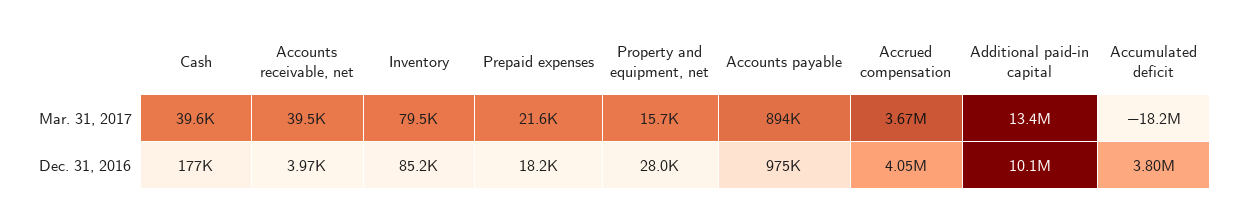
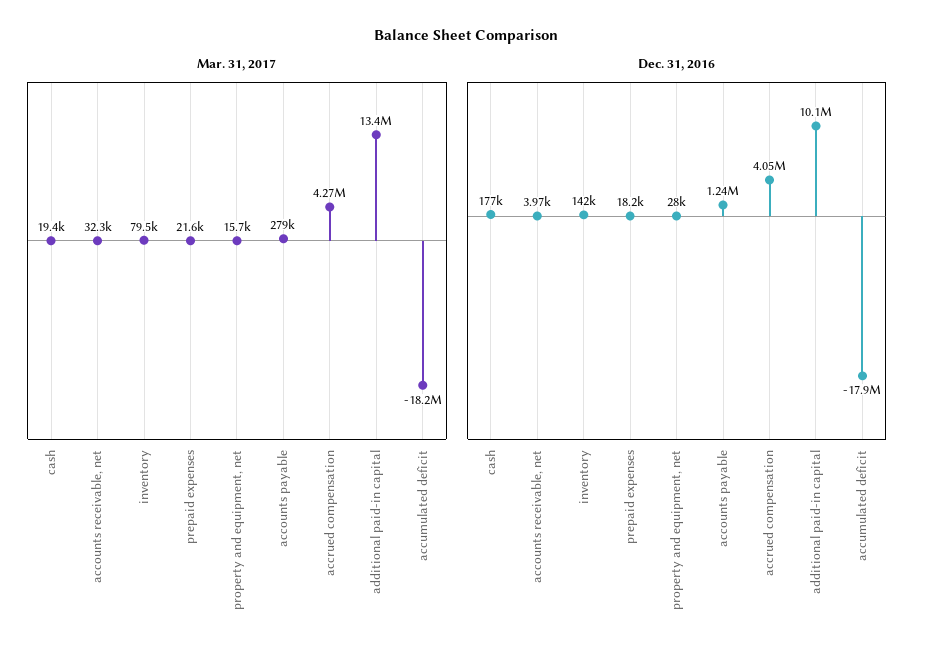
Mar. 31, 2017, Cash: 39600 -> 19400
Mar. 31, 2017, Accounts receivable, net: 39500 -> 32300
Mar. 31, 2017, Accounts payable: 894000 -> 279000
Mar. 31, 2017, Accrued compensation: 3670000 -> 4270000
Dec. 31, 2016, Inventory: 85200 -> 142000
Dec. 31, 2016, Accounts payable: 975000 -> 1240000
Dec. 31, 2016, Accumulated deficit: 3800000 -> -17900000

